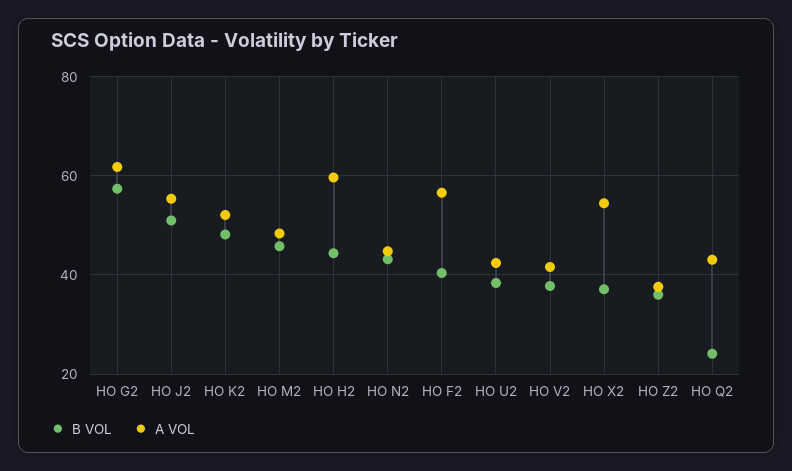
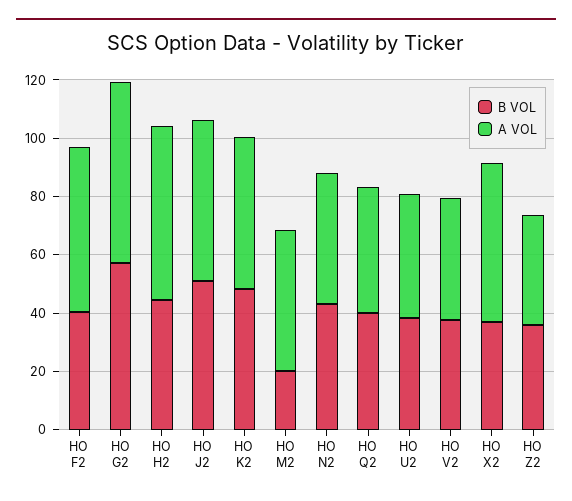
B VOL, HO M2: 46 -> 20
B VOL, HO Q2: 24 -> 40

